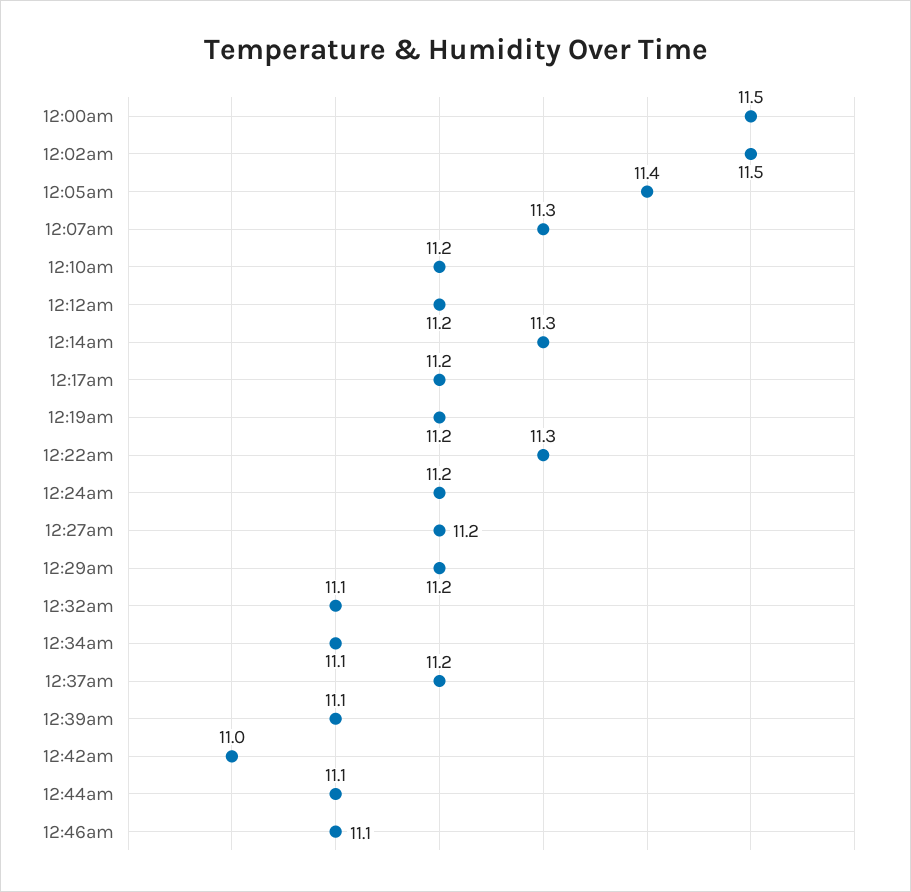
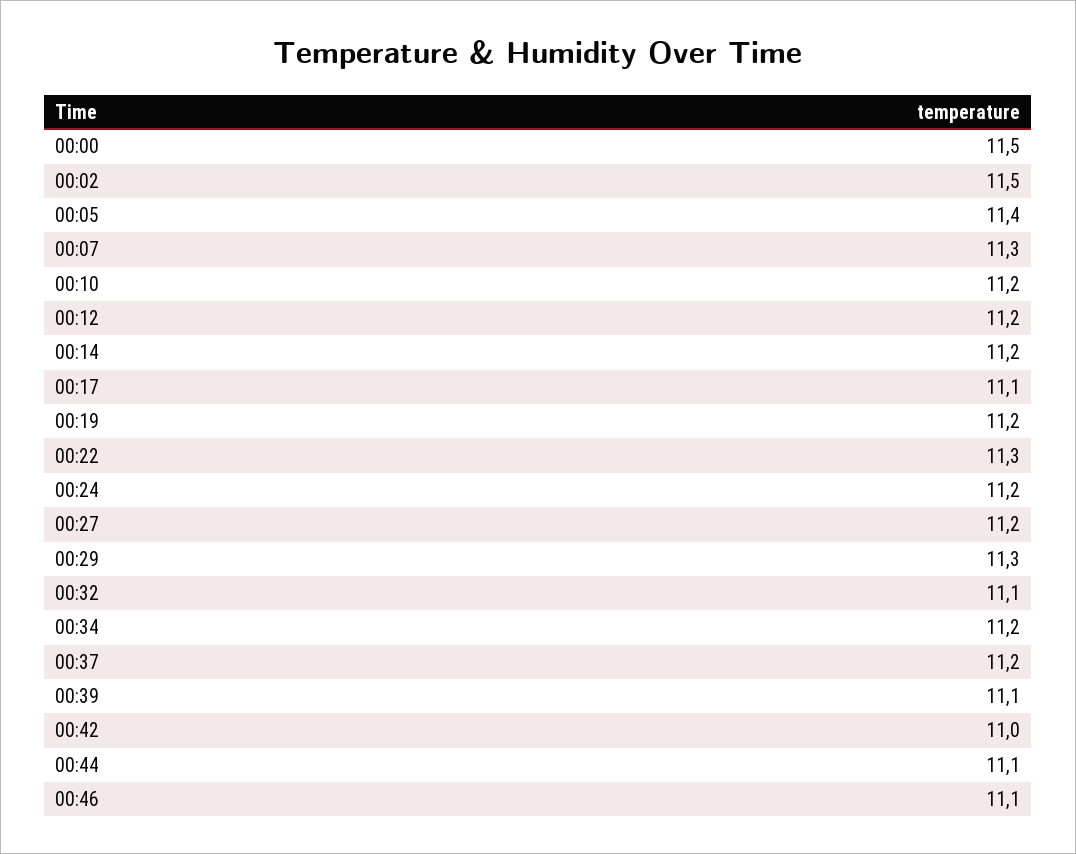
12:14am: 11.3 -> 11.2
12:17am: 11.2 -> 11.1
12:29am: 11.2 -> 11.3
12:34am: 11.1 -> 11.2

